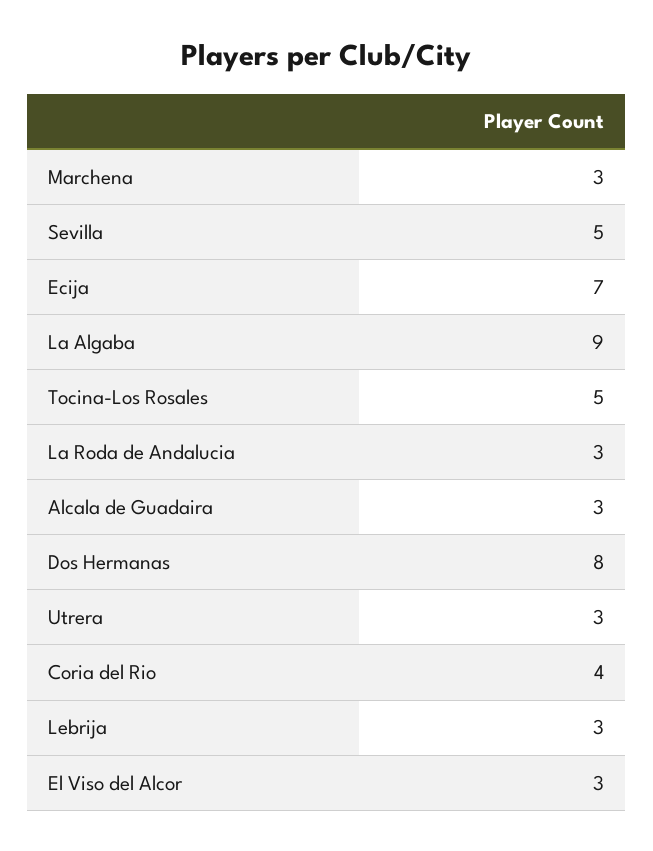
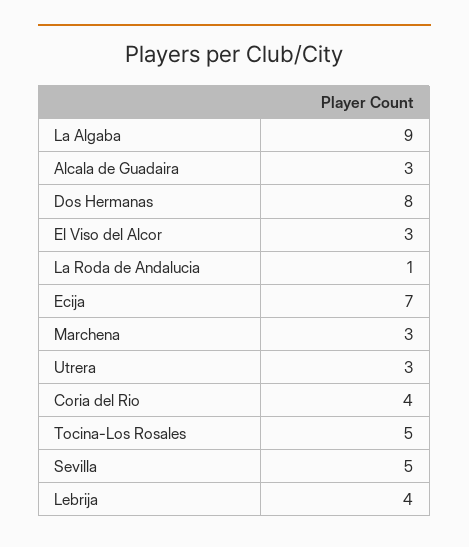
La Roda de Andalucia: 3 -> 1
Lebrija: 3 -> 4

